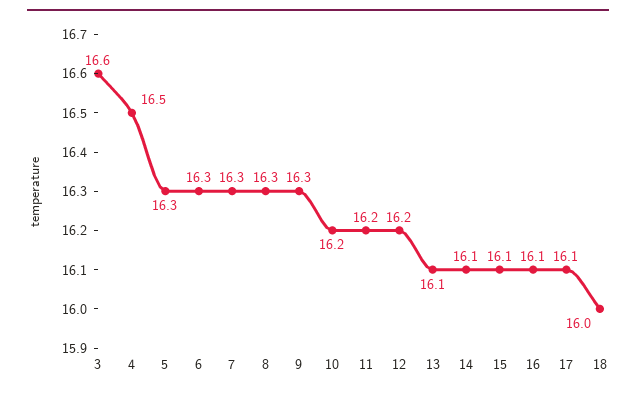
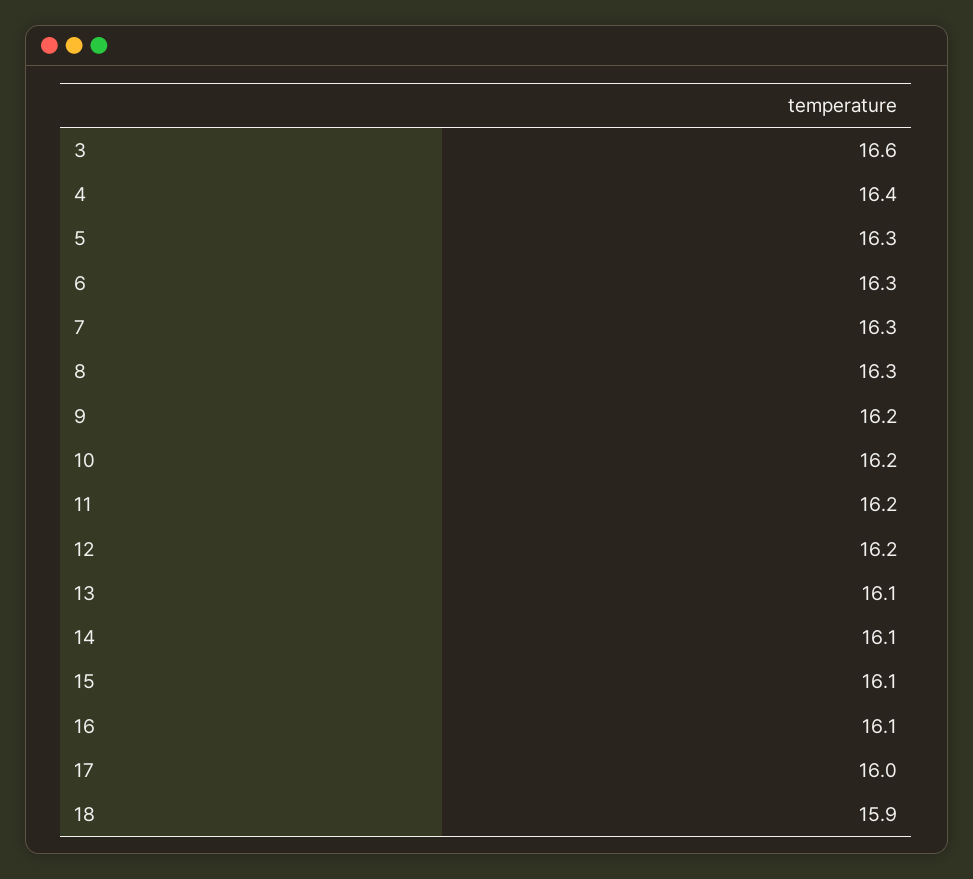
4: 16.5 -> 16.4
9: 16.3 -> 16.2
17: 16.1 -> 16
18: 16 -> 15.9

